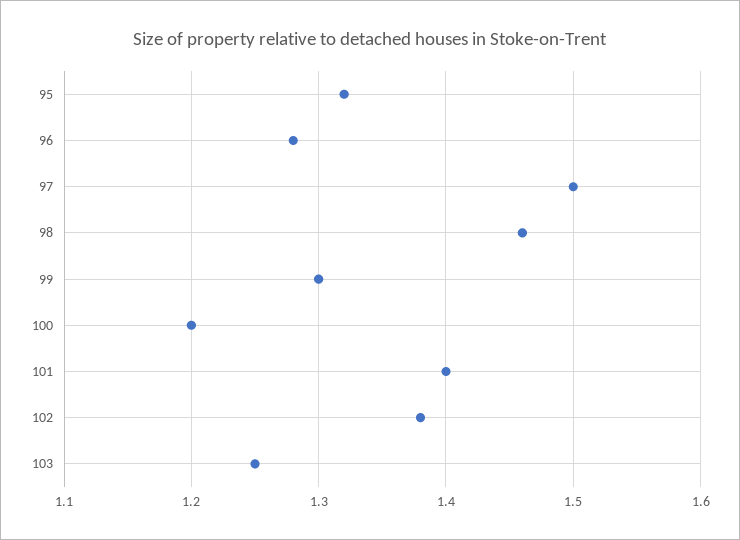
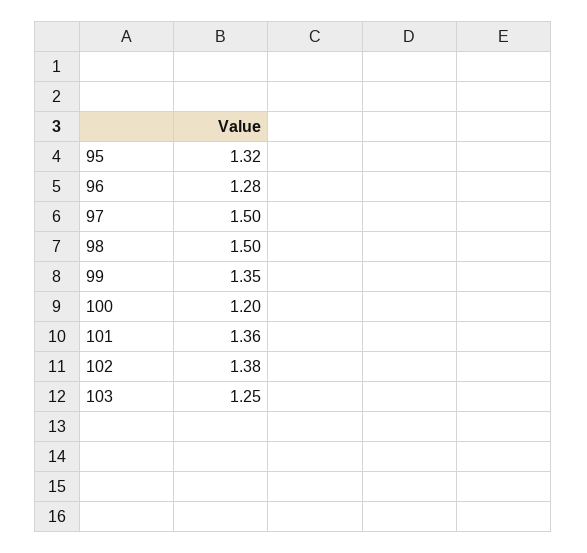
98: 1.46 -> 1.5
99: 1.3 -> 1.35
101: 1.4 -> 1.36

